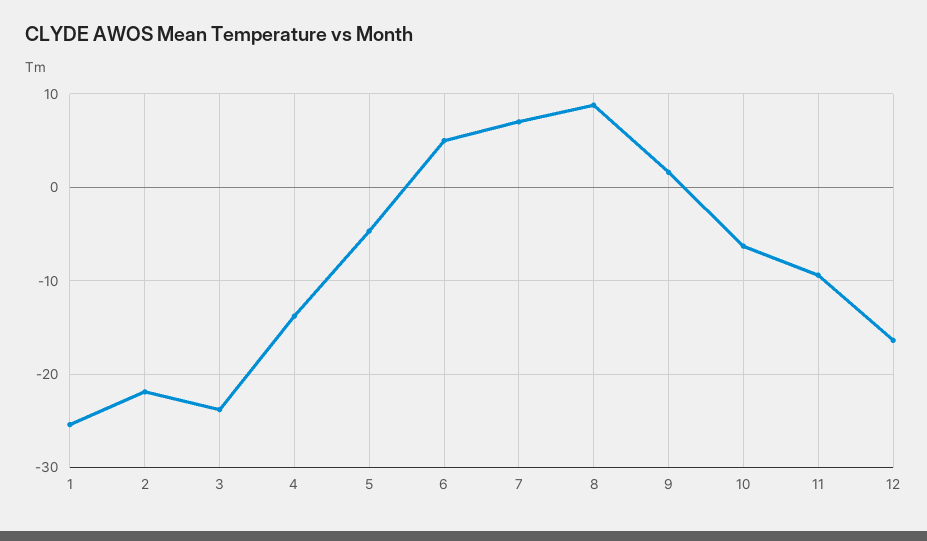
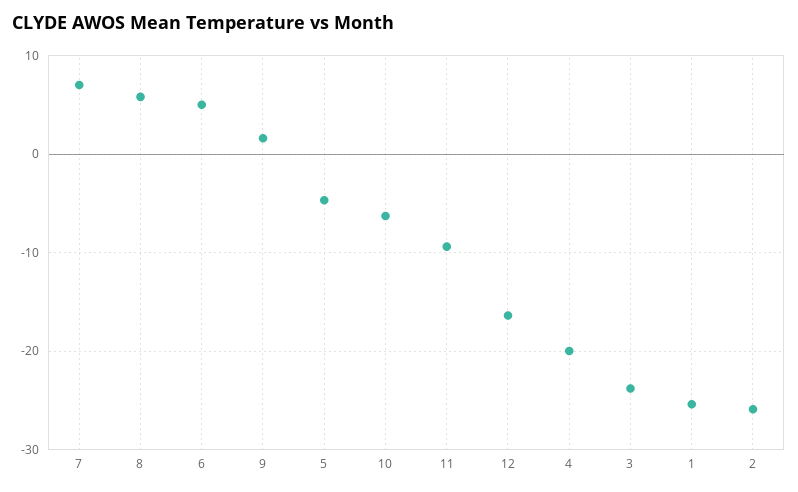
2: -22 -> -26
4: -14 -> -20
8: 9 -> 6

